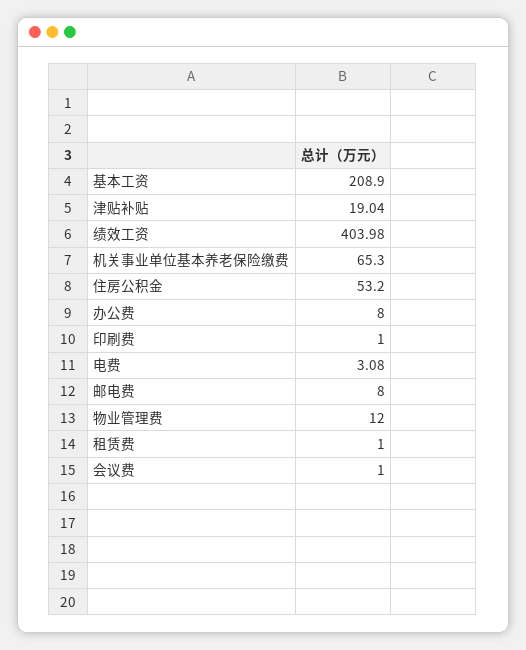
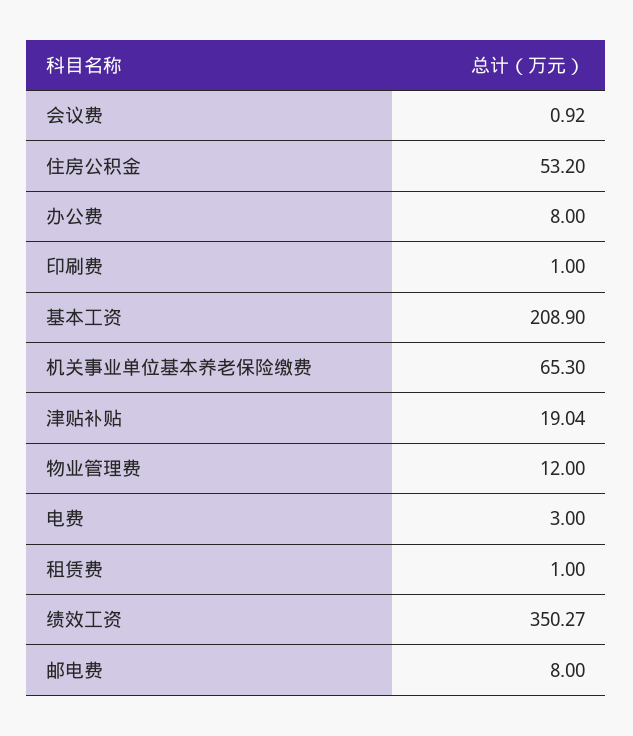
绩效工资: 403.98 -> 350.27
电费: 3.08 -> 3
会议费: 1 -> 0.92

